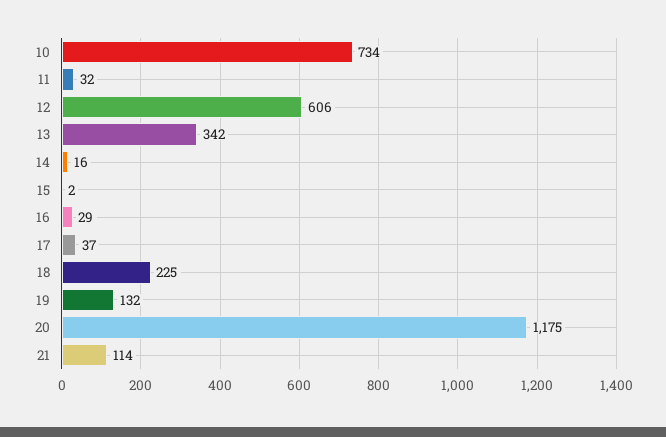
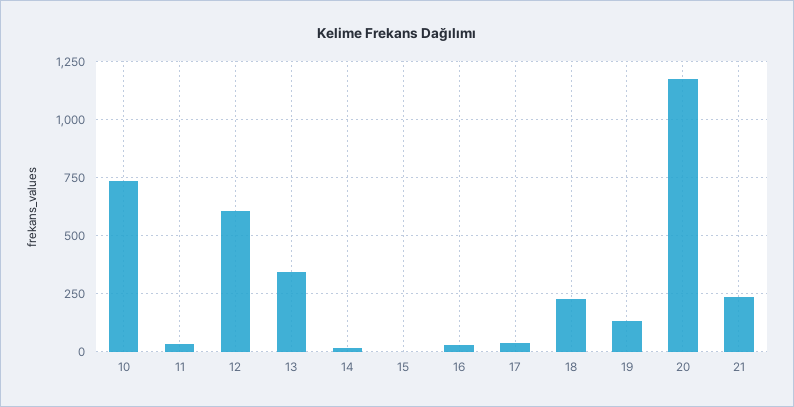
21: 114 -> 250

